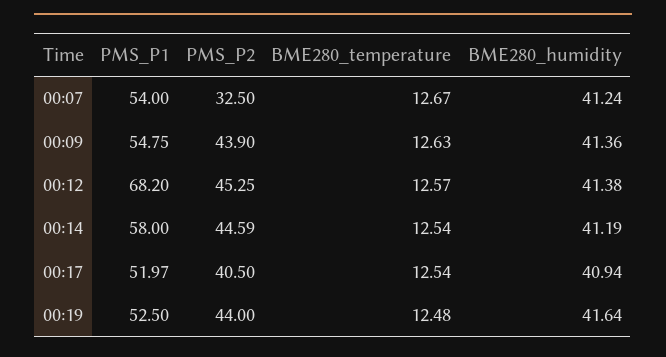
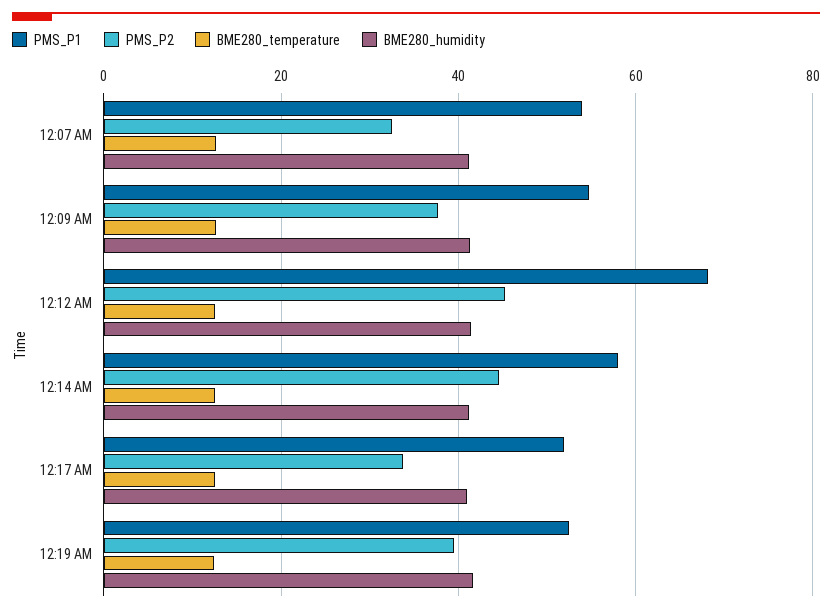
PMS_P2, 00:09: 43.9 -> 38
PMS_P2, 00:17: 40.5 -> 34
PMS_P2, 00:19: 44 -> 40

